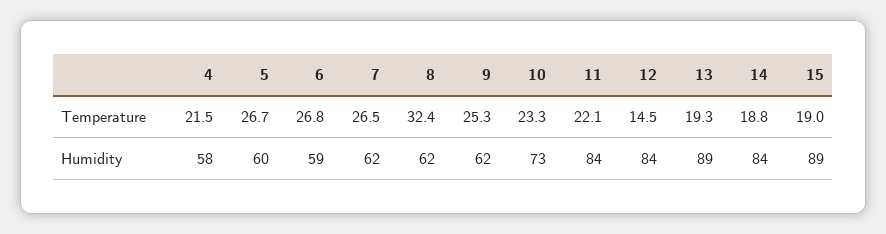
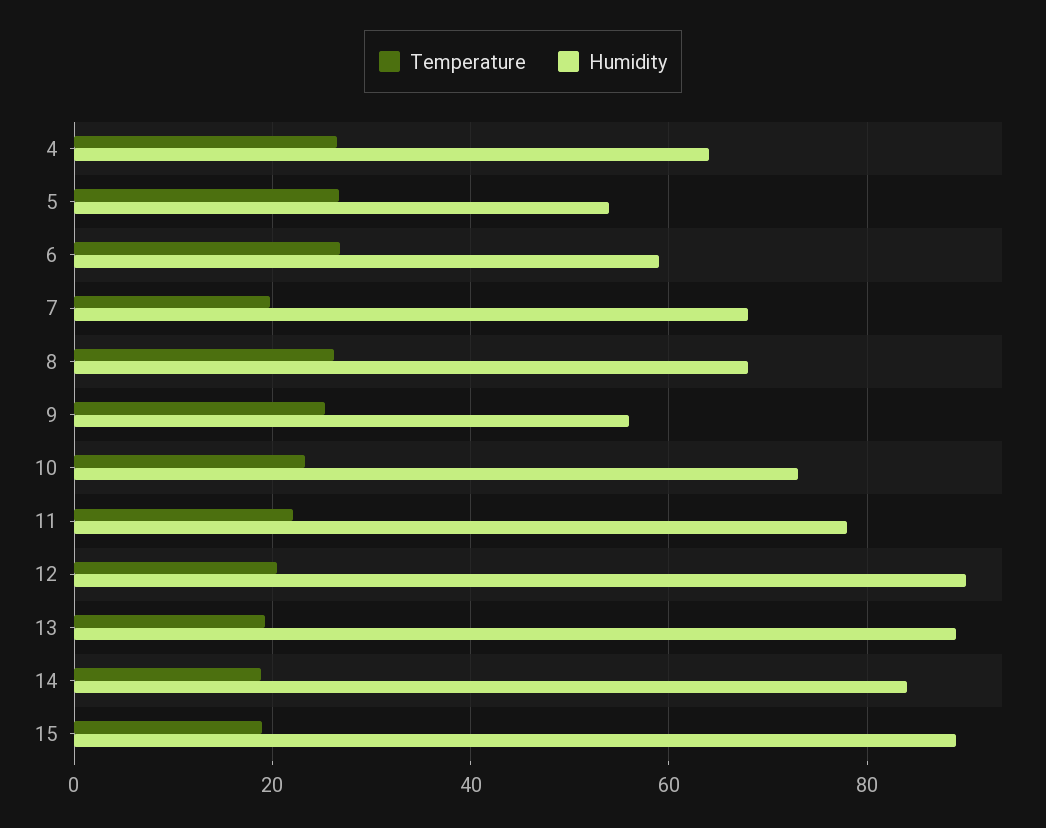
Temperature, 4: 21.5 -> 26
Temperature, 7: 26.5 -> 20
Temperature, 8: 32.4 -> 26
Temperature, 12: 14.5 -> 20
Humidity, 4: 58 -> 64
Humidity, 5: 60 -> 54
Humidity, 7: 62 -> 68
Humidity, 8: 62 -> 68
Humidity, 9: 62 -> 56
Humidity, 11: 84 -> 78
Humidity, 12: 84 -> 90

